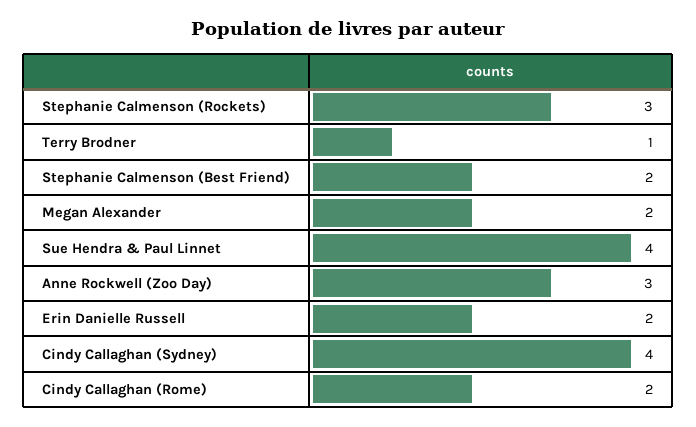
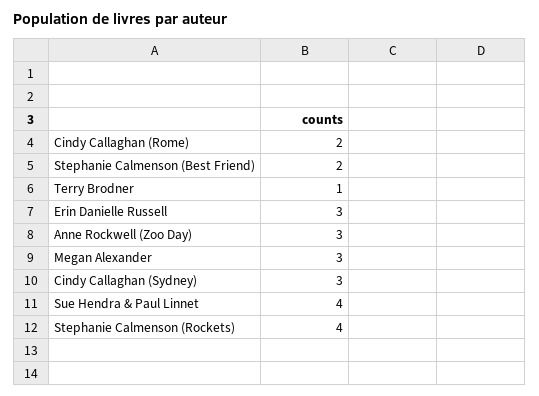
Stephanie Calmenson (Rockets): 3 -> 4
Megan Alexander: 2 -> 3
Erin Danielle Russell: 2 -> 3
Cindy Callaghan (Sydney): 4 -> 3

